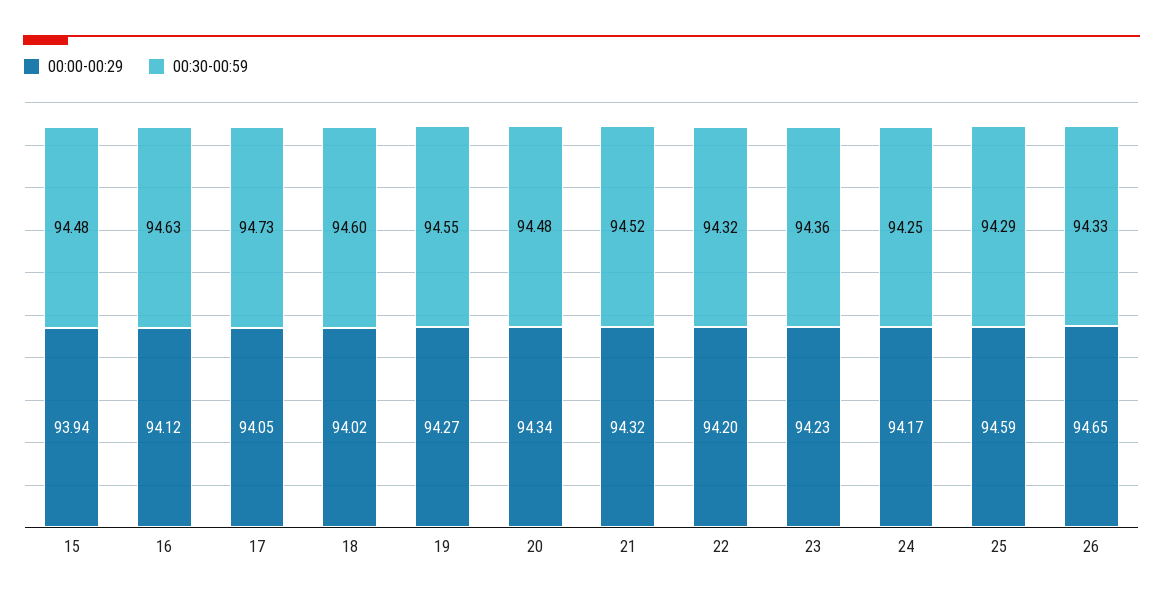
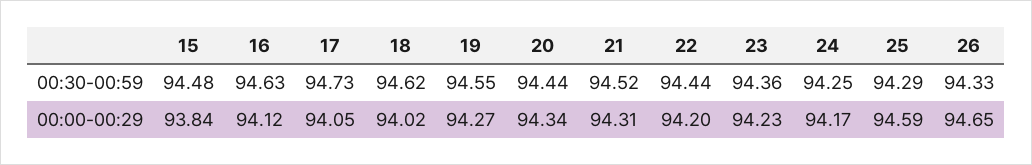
00:00-00:29, 15: 93.94 -> 93.84
00:30-00:59, 18: 94.6 -> 94.62
00:30-00:59, 20: 94.48 -> 94.44
00:00-00:29, 21: 94.32 -> 94.31
00:30-00:59, 22: 94.32 -> 94.44

